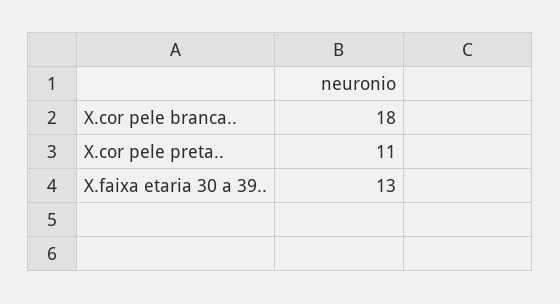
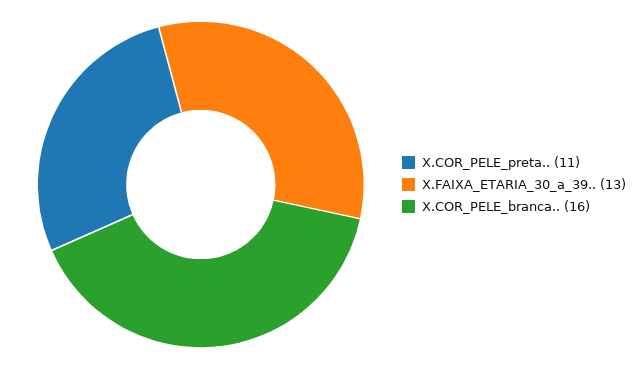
X.cor pele branca..: 18 -> 16

